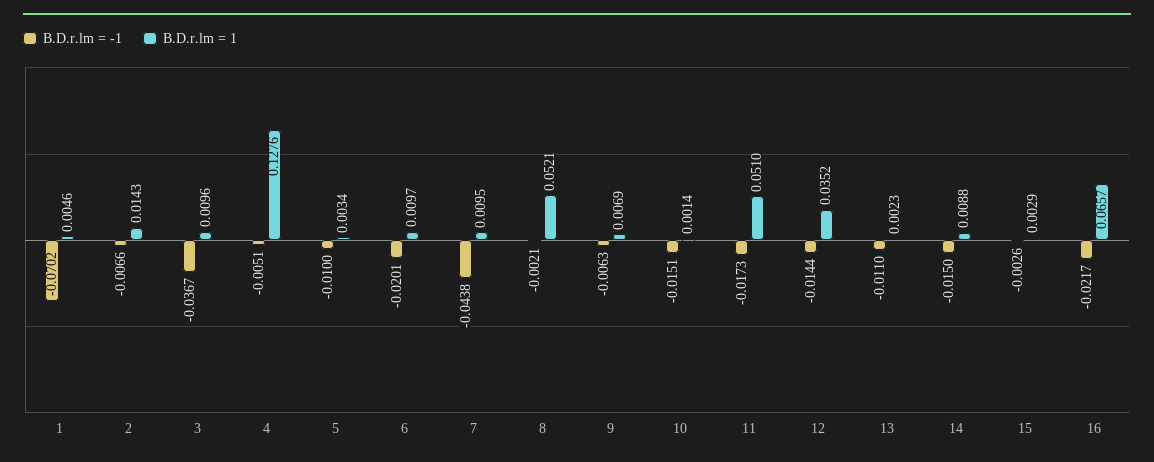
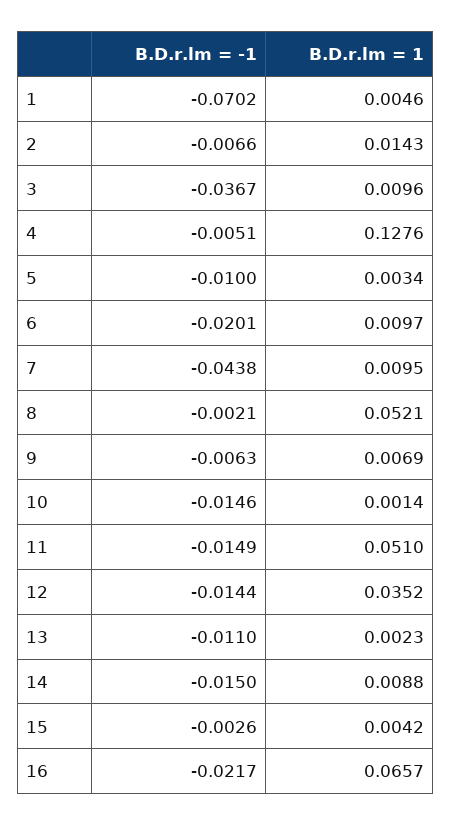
B.D.r.lm = -1, 10: -0.0151 -> -0.0146
B.D.r.lm = -1, 11: -0.0173 -> -0.0149
B.D.r.lm = 1, 15: 0.0029 -> 0.0042

